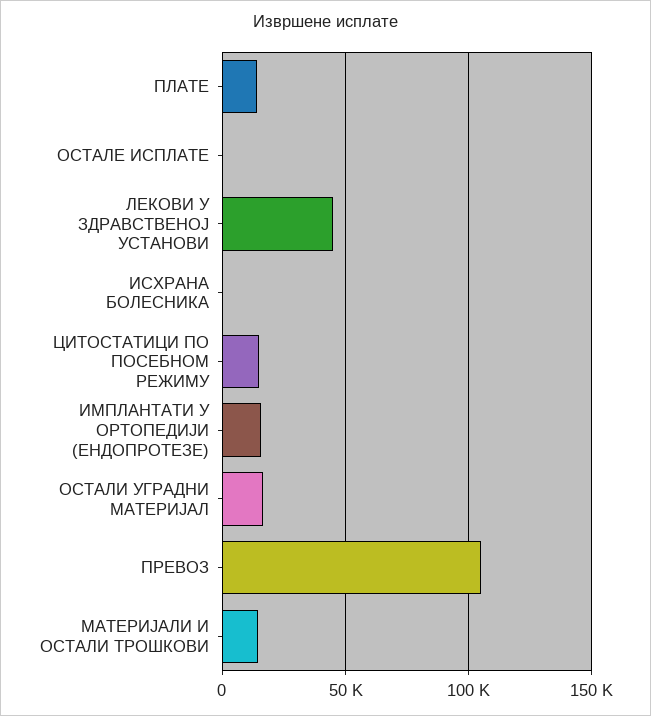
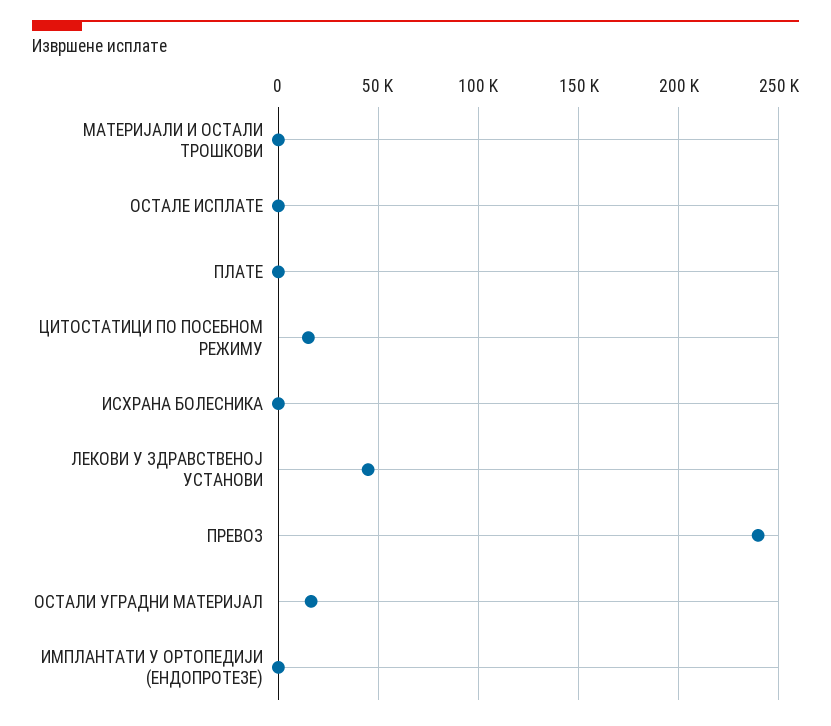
ПЛАТЕ: 15000 -> 0
ИМПЛАНТАТИ У ОРТОПЕДИЈИ (ЕНДОПРОТЕЗЕ): 15000 -> 0
ПРЕВОЗ: 105000 -> 240000
МАТЕРИЈАЛИ И ОСТАЛИ ТРОШКОВИ: 15000 -> 0

